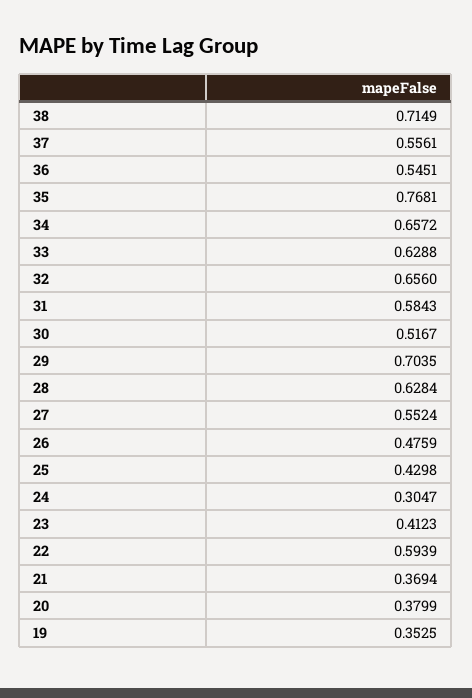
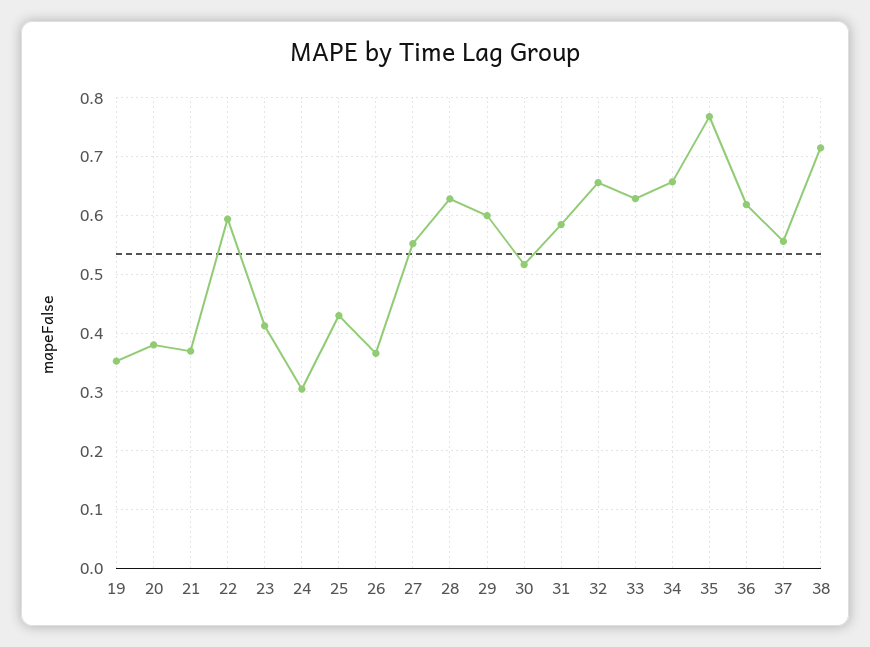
36: 0.5451 -> 0.62
29: 0.7035 -> 0.6
26: 0.4759 -> 0.36

